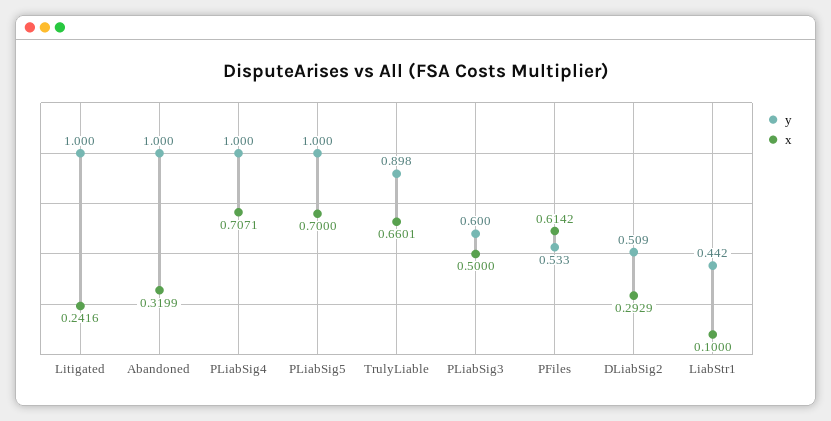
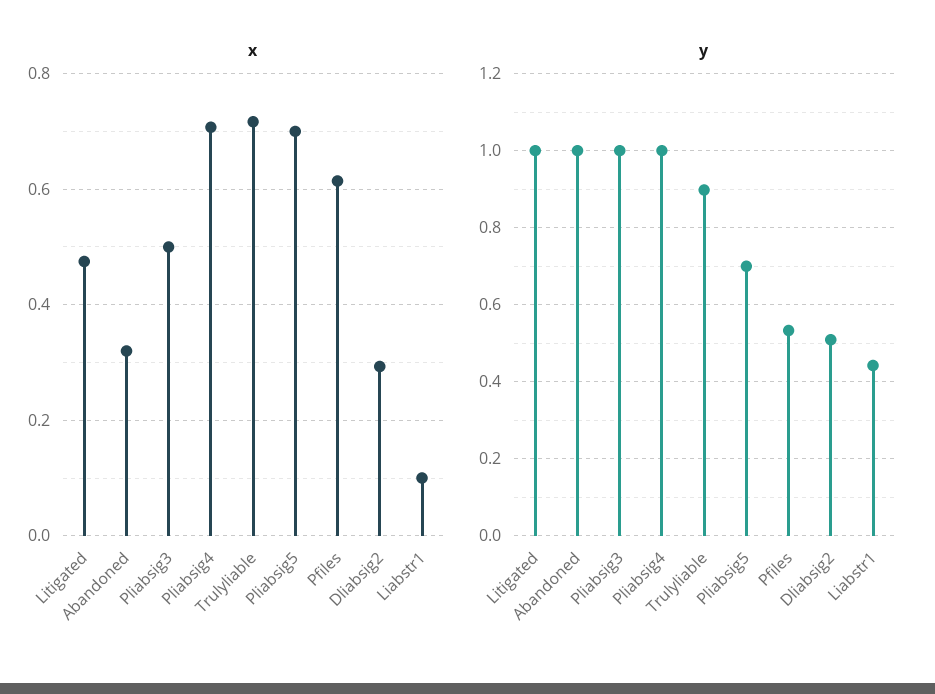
x, Litigated: 0.2416 -> 0.48
y, PLiabSig5: 1 -> 0.7
x, TrulyLiable: 0.6601 -> 0.72
y, PLiabSig3: 0.6 -> 1

